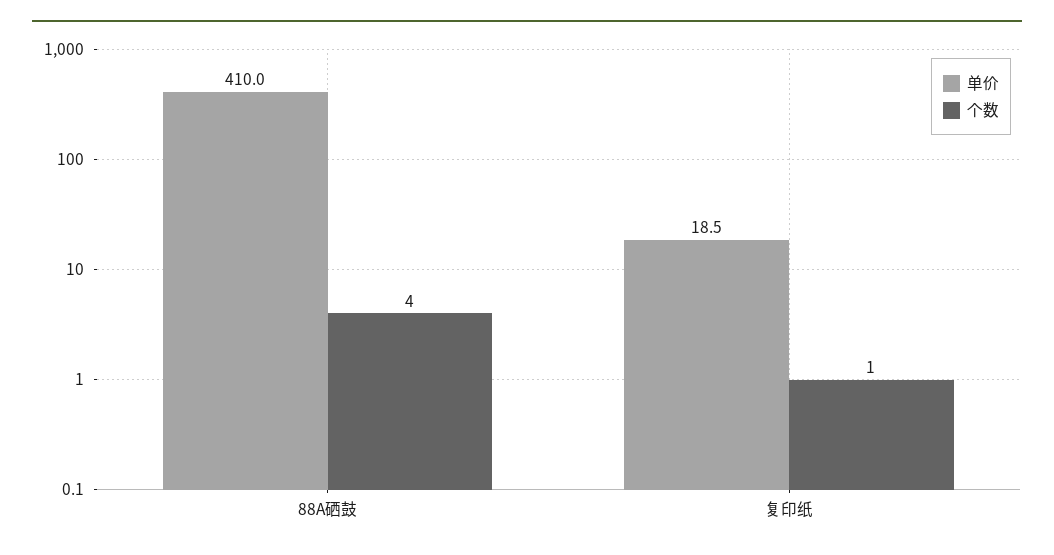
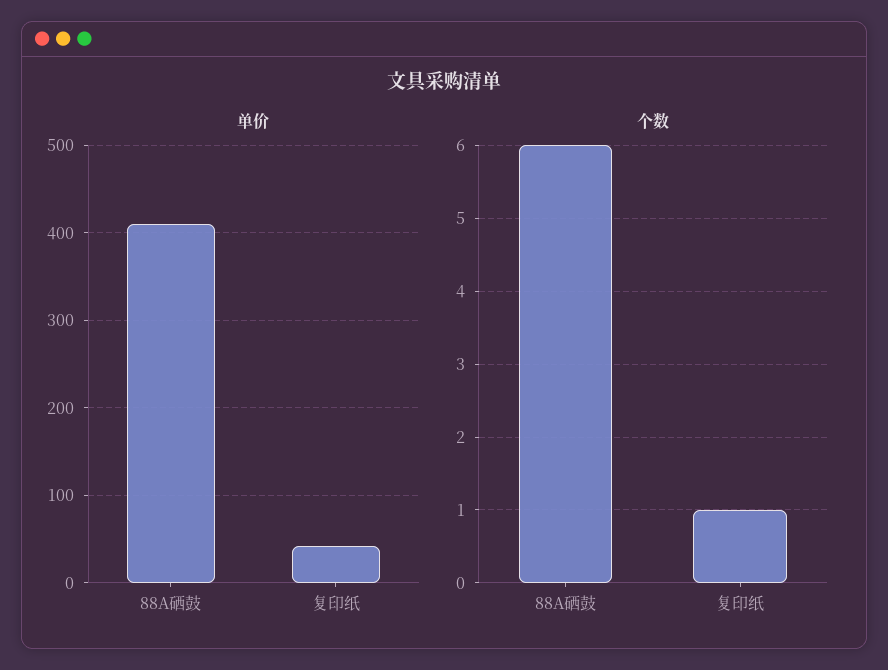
个数, 88A硒鼓: 4 -> 6
单价, 复印纸: 18.5 -> 40

